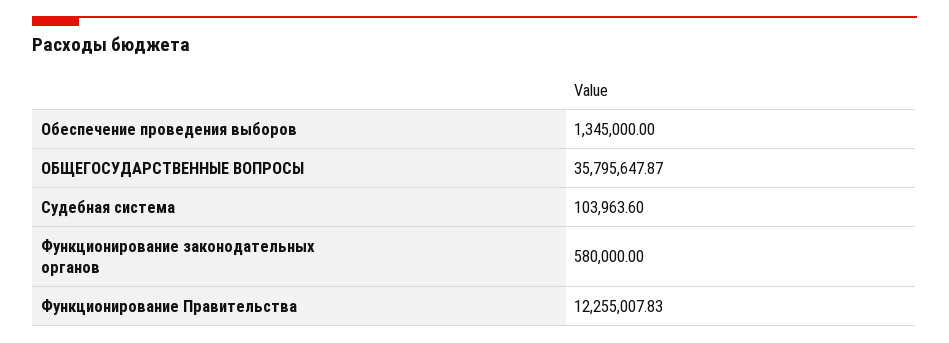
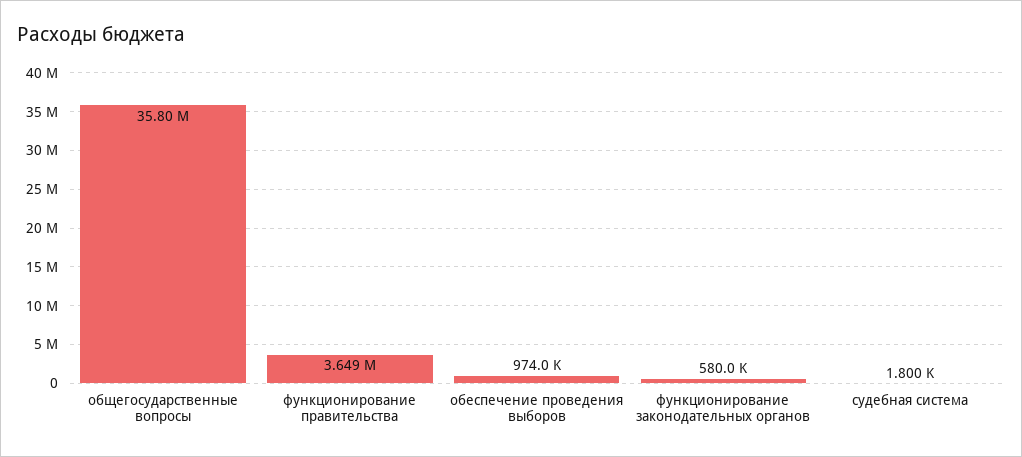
Обеспечение проведения выборов: 1345000 -> 974000
Судебная система: 103963.6 -> 1800
Функционирование Правительства: 12255007.83 -> 3649000

